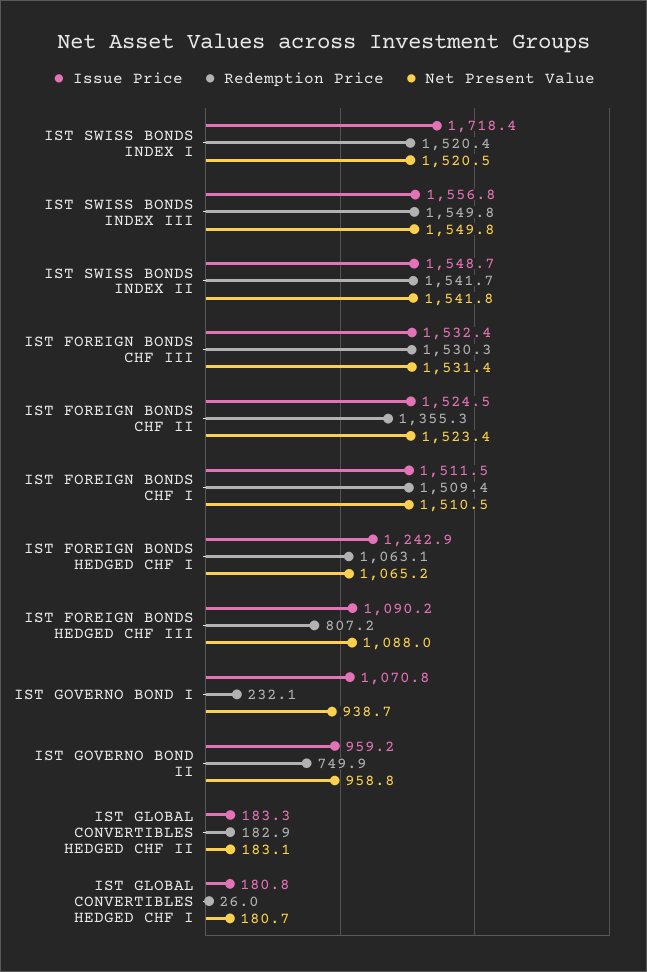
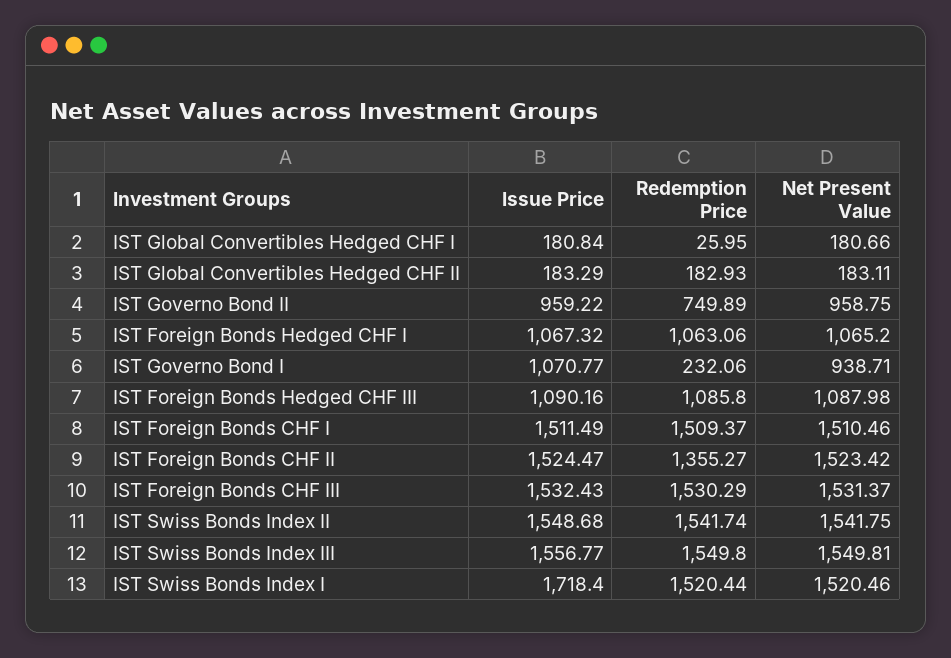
Issue Price, IST FOREIGN BONDS HEDGED CHF I: 1242.9 -> 1067.32
Redemption Price, IST FOREIGN BONDS HEDGED CHF III: 807.2 -> 1085.8

